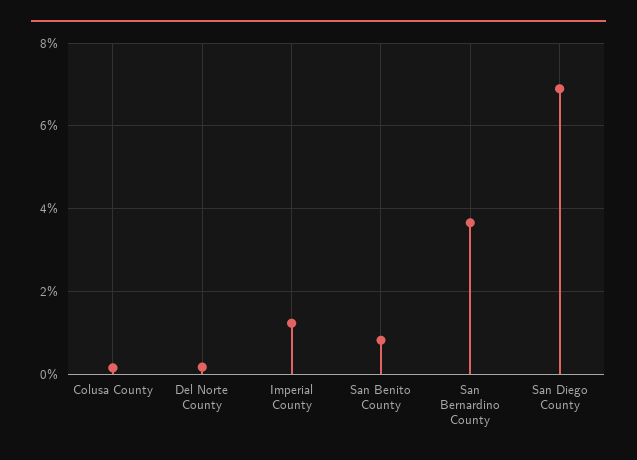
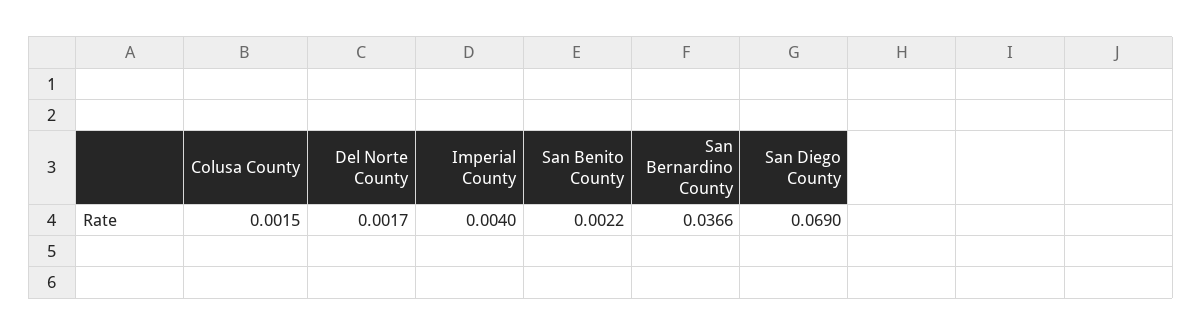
Imperial County: 0.012 -> 0.004
San Benito County: 0.008 -> 0.0022

